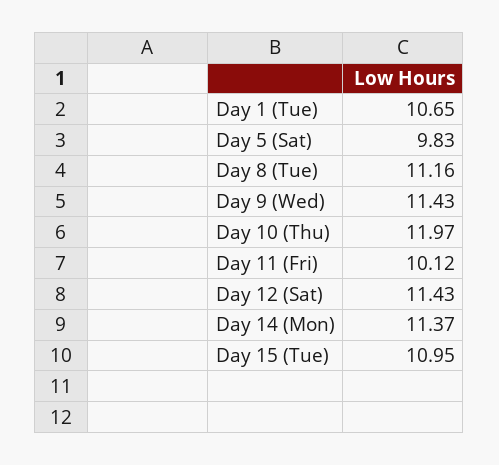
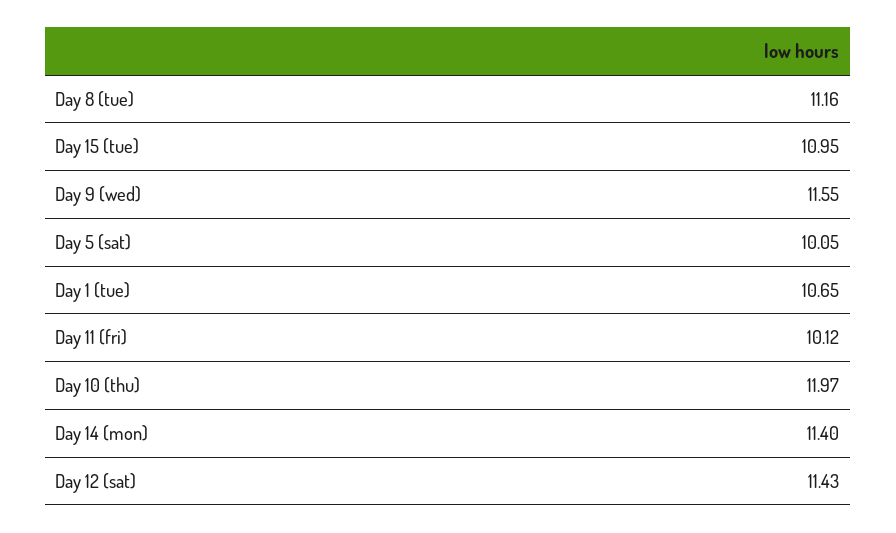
Day 5 (Sat): 9.83 -> 10.05
Day 9 (Wed): 11.43 -> 11.55
Day 14 (Mon): 11.37 -> 11.4

